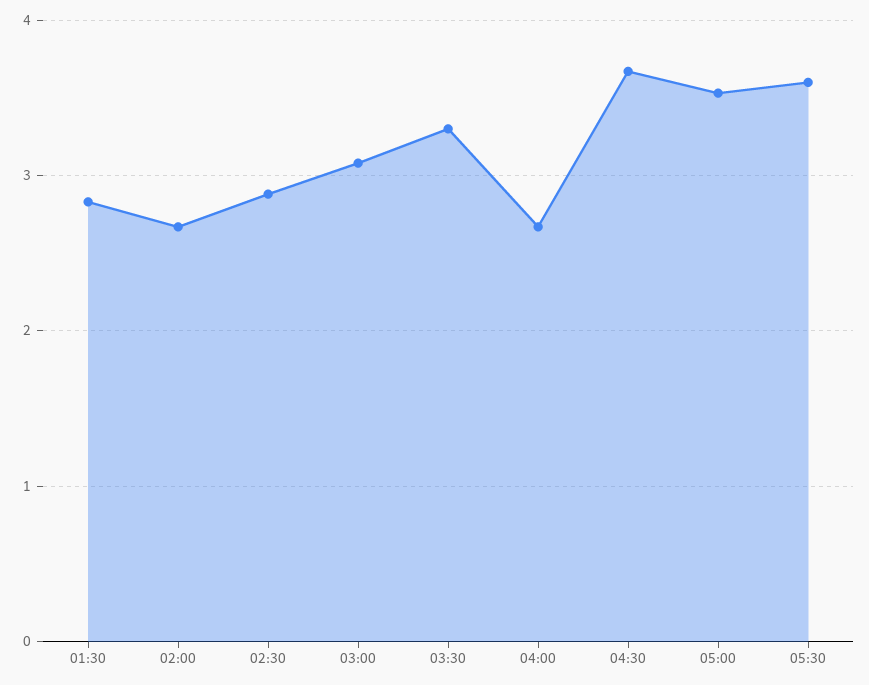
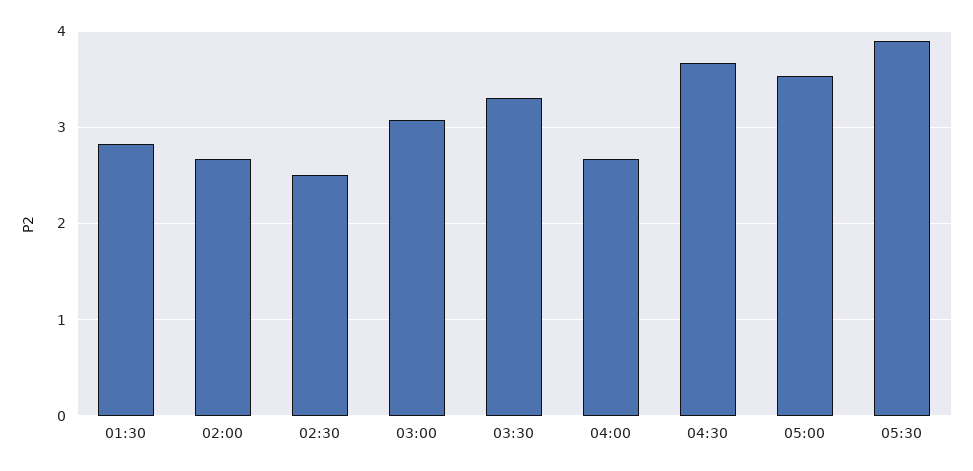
02:30: 2.9 -> 2.5
05:30: 3.6 -> 3.9

